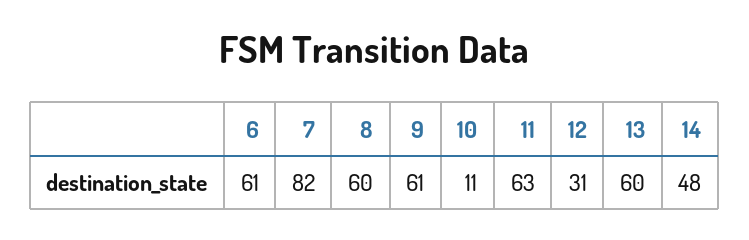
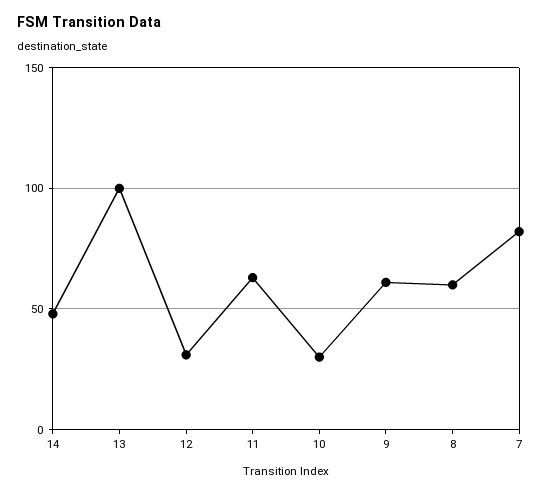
6: 61 -> none
10: 11 -> 30
13: 60 -> 100

